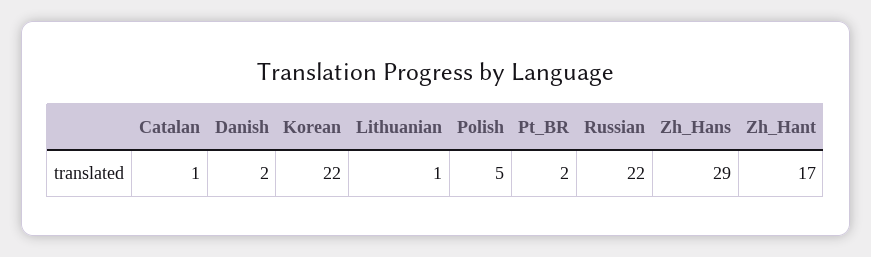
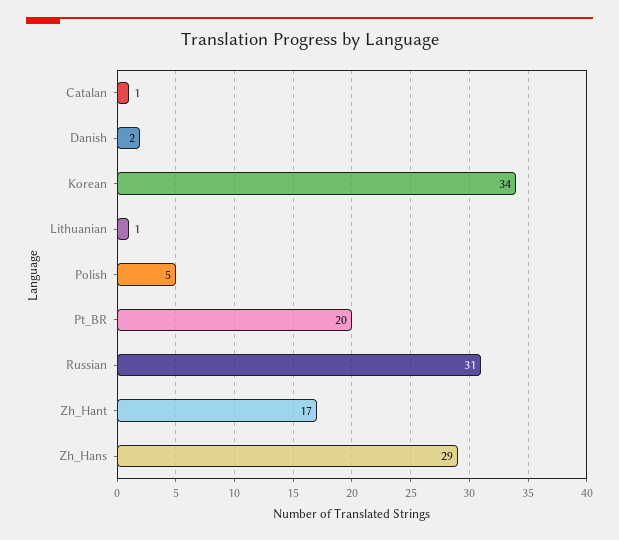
Korean: 22 -> 34
Pt_BR: 2 -> 20
Russian: 22 -> 31

